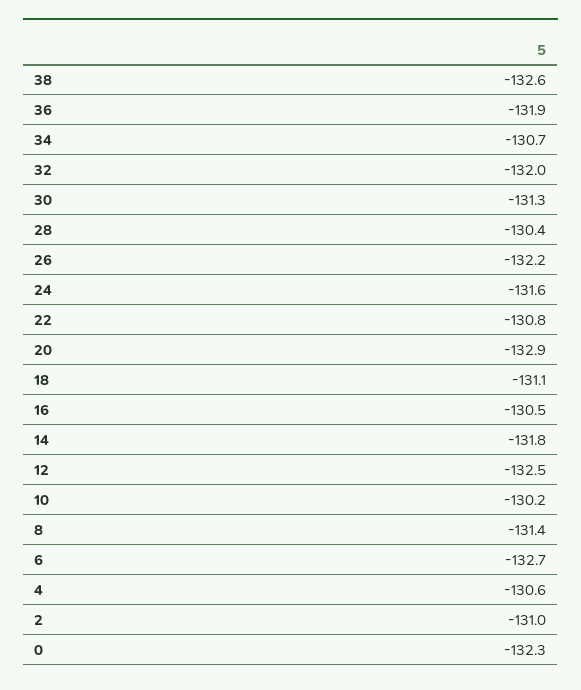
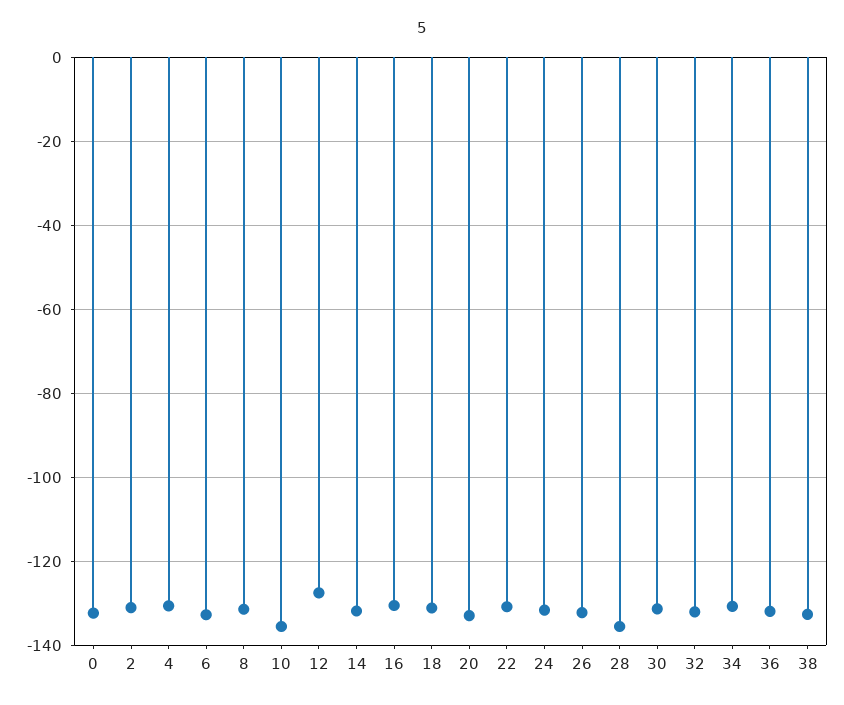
28: -130.4 -> -136
12: -132.5 -> -128
10: -130.2 -> -136

